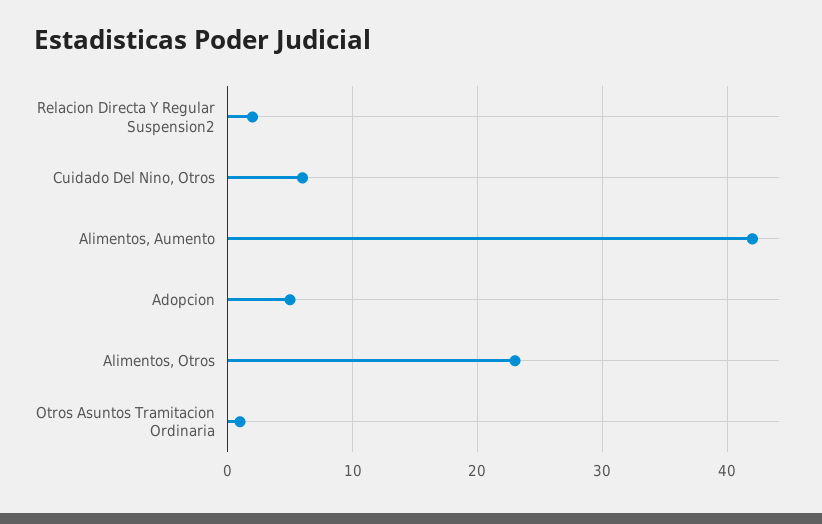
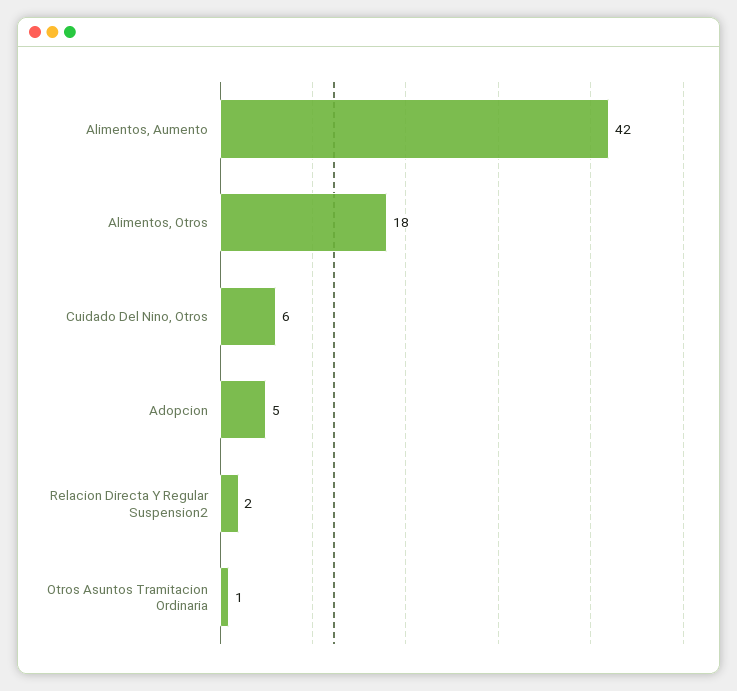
Alimentos, Otros: 23 -> 18

